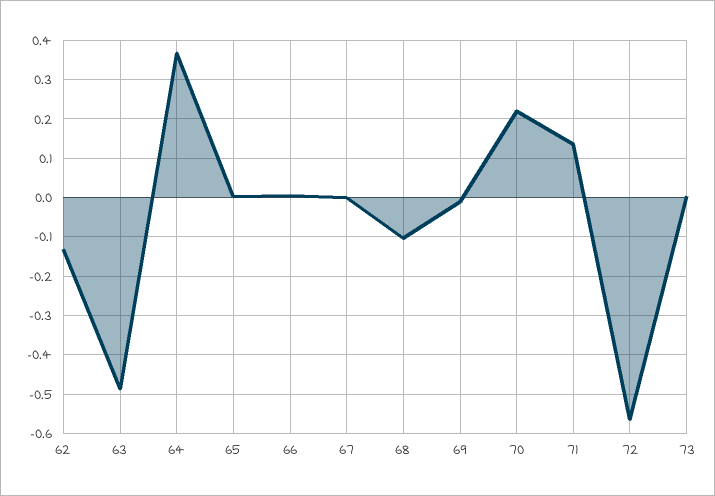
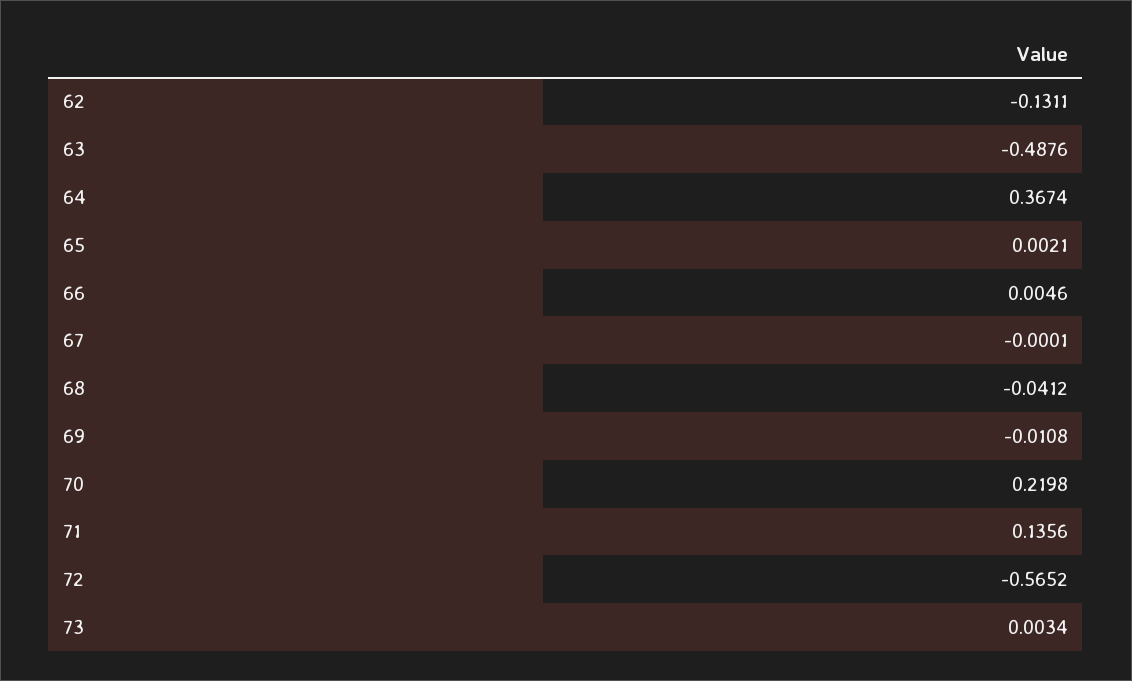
68: -0.1 -> -0.0412

